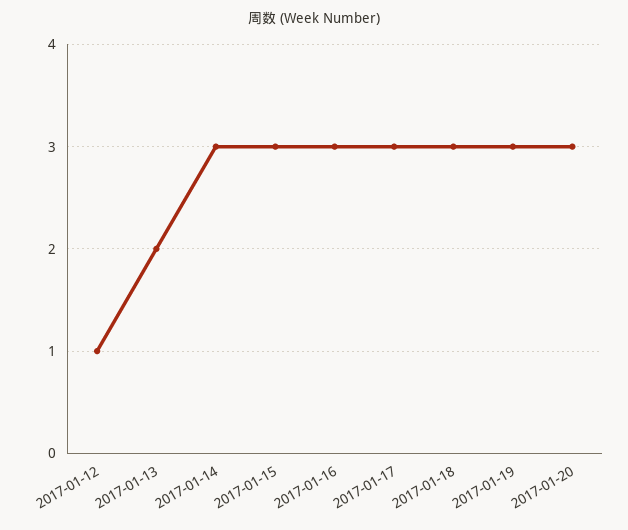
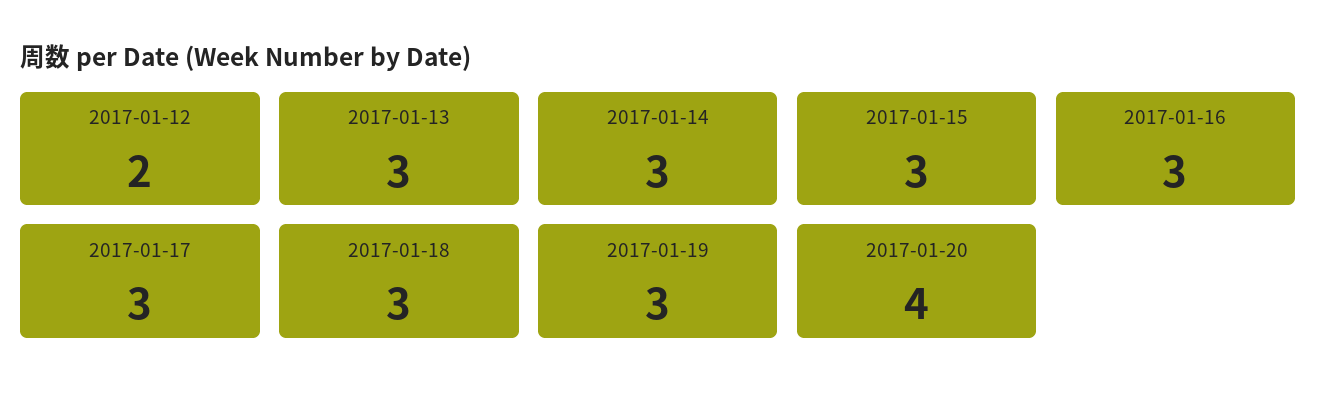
2017-01-12: 1 -> 2
2017-01-13: 2 -> 3
2017-01-20: 3 -> 4

